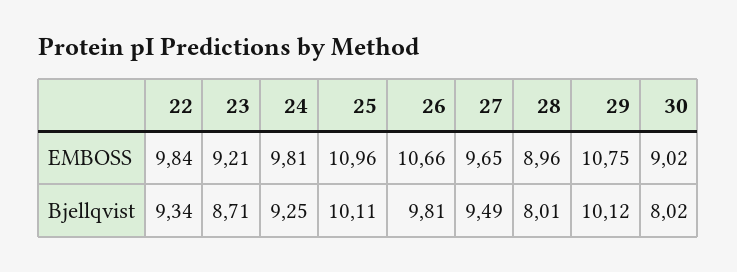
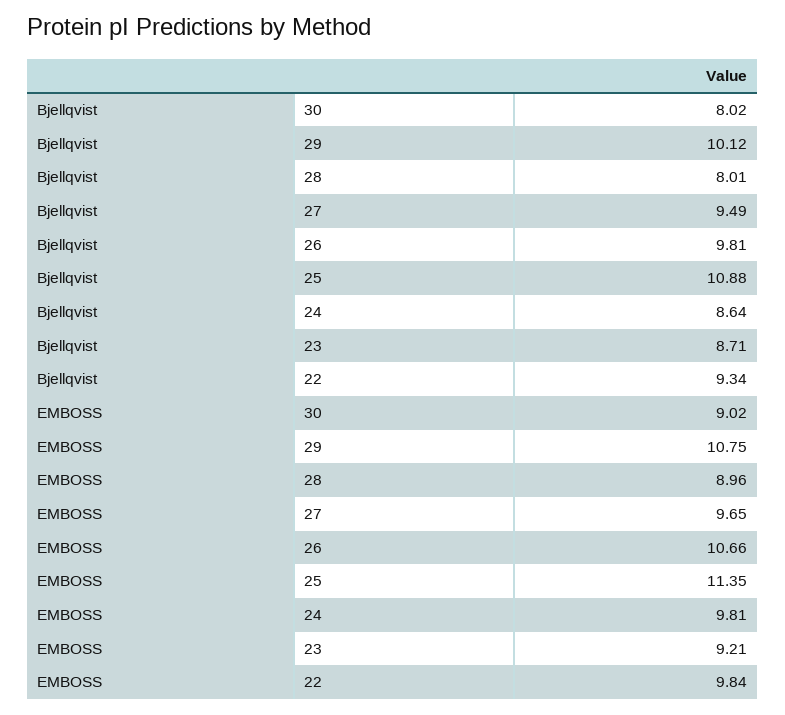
25, EMBOSS: 10.96 -> 11.35
24, Bjellqvist: 9.25 -> 8.64
25, Bjellqvist: 10.11 -> 10.88

